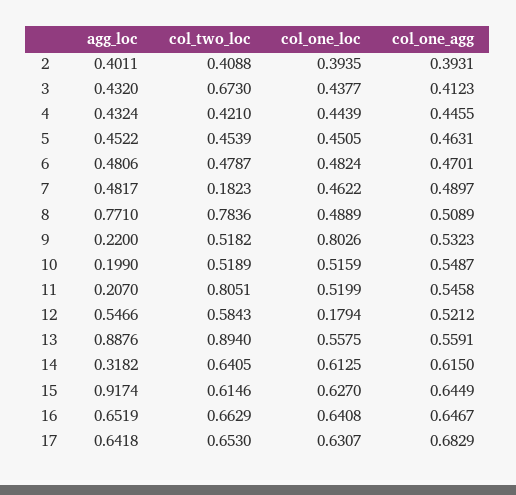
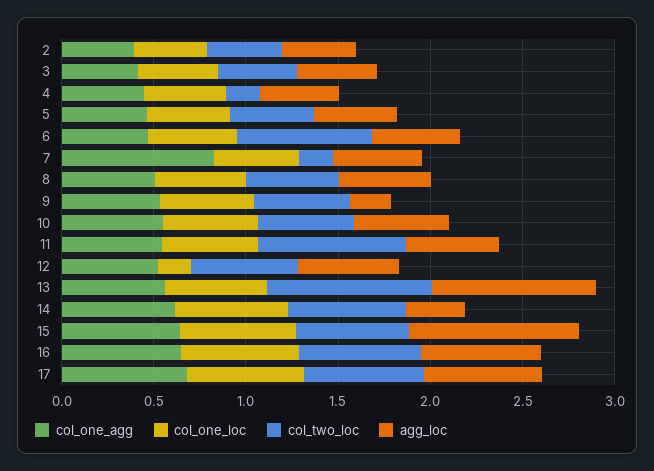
col_two_loc, 3: 0.673 -> 0.4
col_two_loc, 4: 0.421 -> 0.2
col_two_loc, 6: 0.4787 -> 0.7
col_one_agg, 7: 0.4897 -> 0.8
agg_loc, 8: 0.771 -> 0.5
col_two_loc, 8: 0.7836 -> 0.5
col_one_loc, 9: 0.8026 -> 0.5
agg_loc, 10: 0.199 -> 0.5
agg_loc, 11: 0.207 -> 0.5

